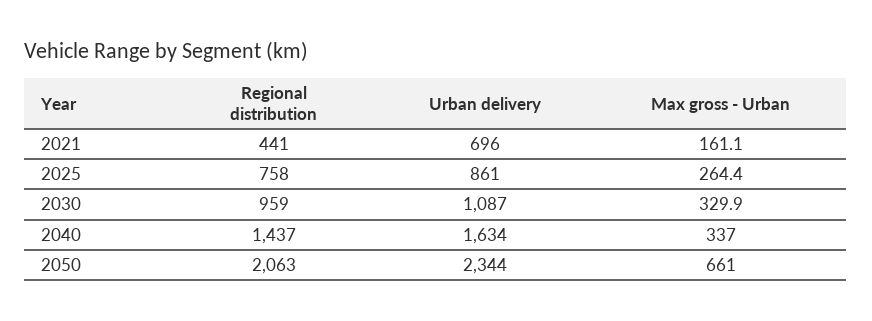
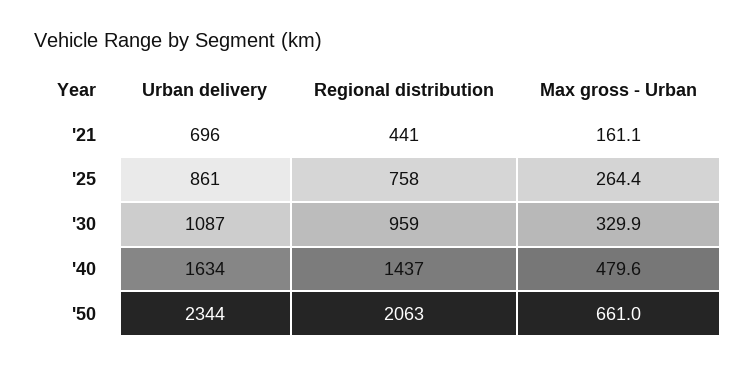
Max gross - Urban, 2040: 337 -> 479.6

